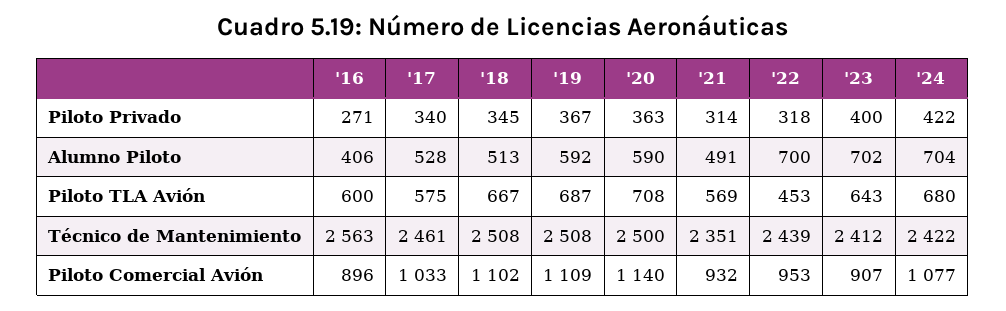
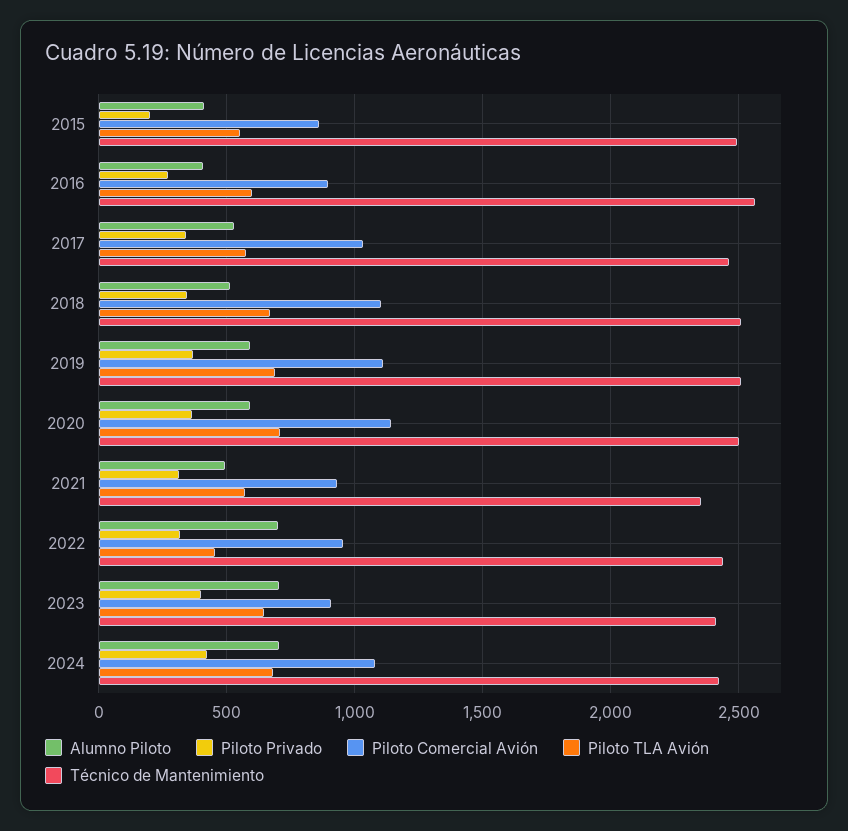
Alumno Piloto, 2015: none -> 400
Piloto Privado, 2015: none -> 200
Piloto Comercial Avión, 2015: none -> 850
Piloto TLA Avión, 2015: none -> 550
Técnico de Mantenimiento, 2015: none -> 2500

